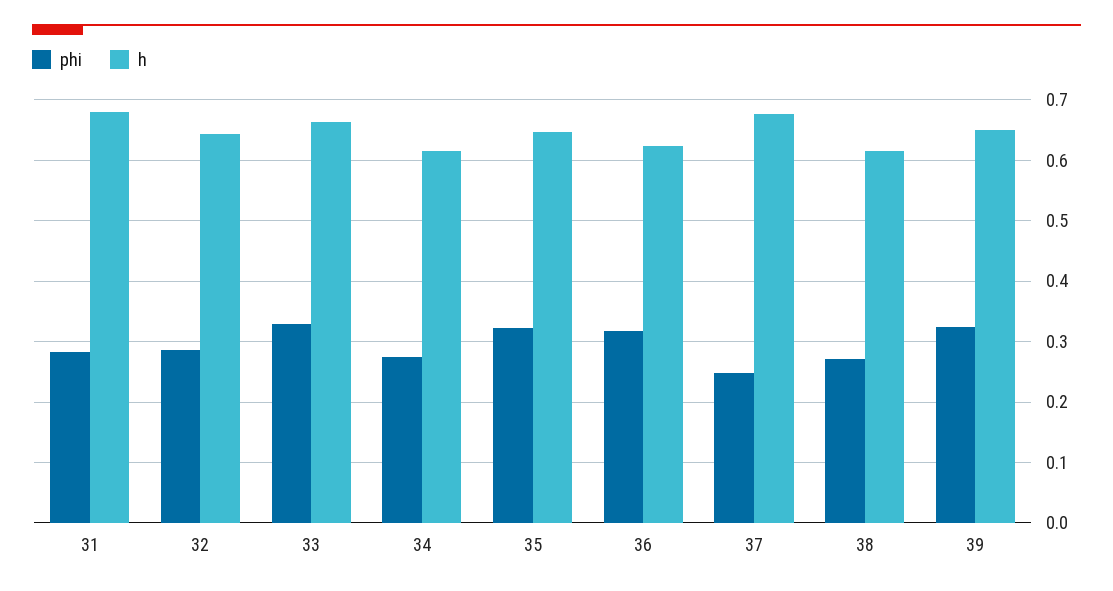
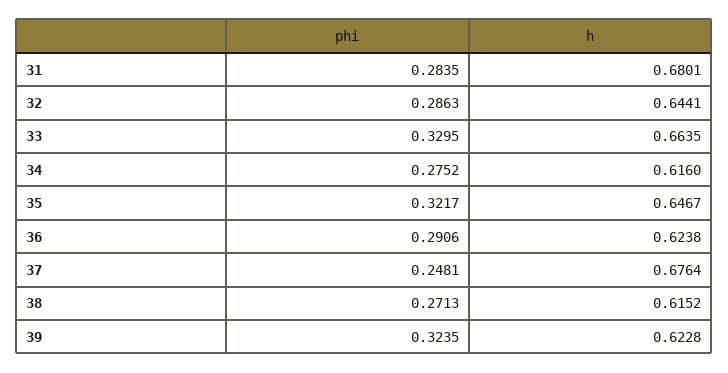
phi, 36: 0.32 -> 0.2906
h, 39: 0.65 -> 0.6228

